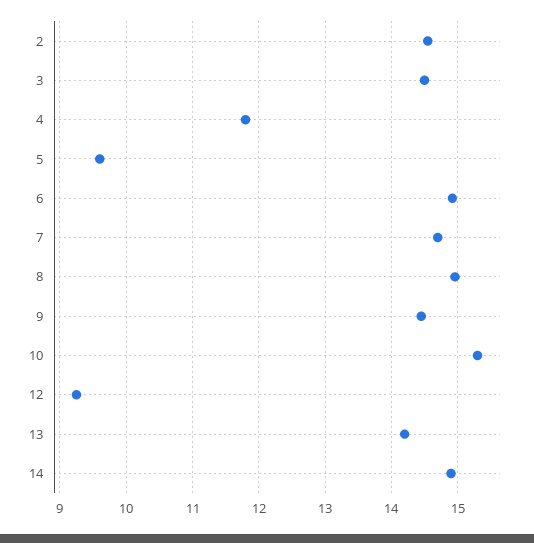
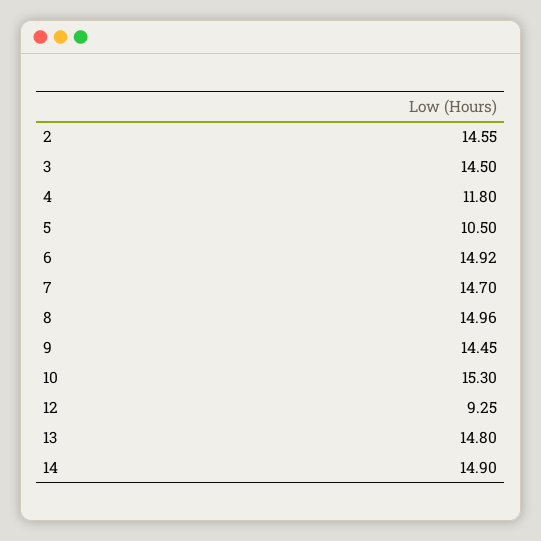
5: 9.6 -> 10.5
13: 14.2 -> 14.8

